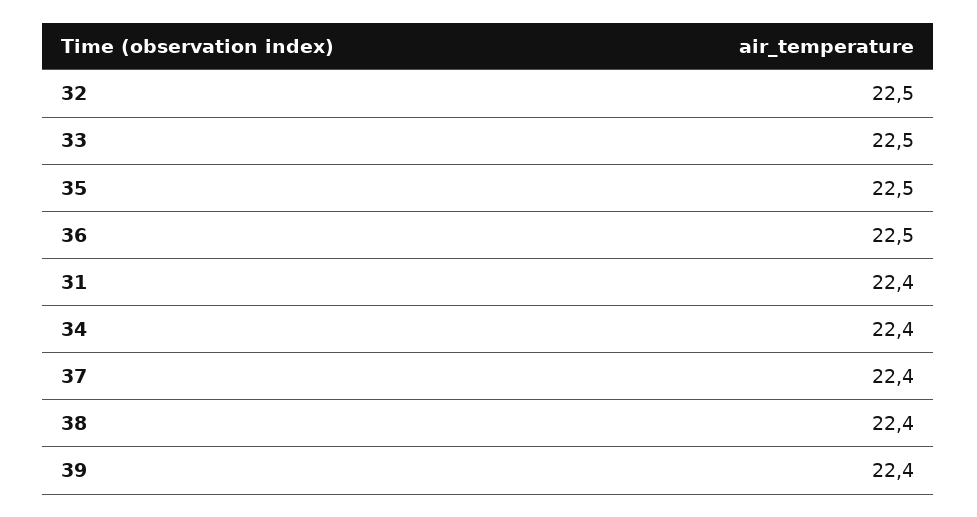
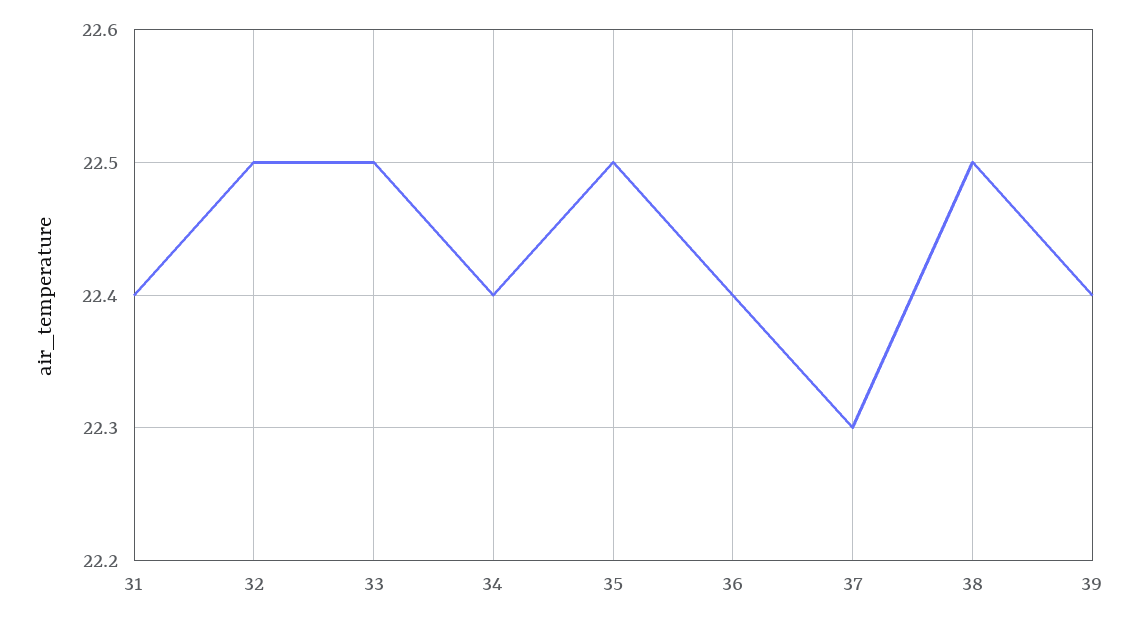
36: 22.5 -> 22.4
37: 22.4 -> 22.3
38: 22.4 -> 22.5

